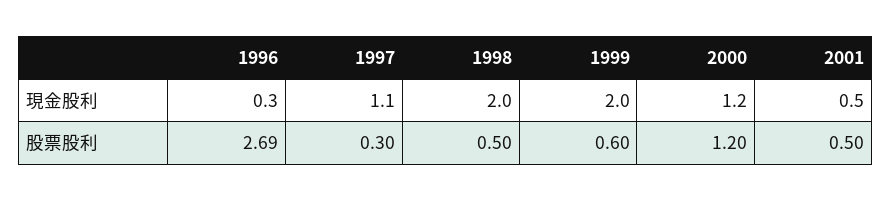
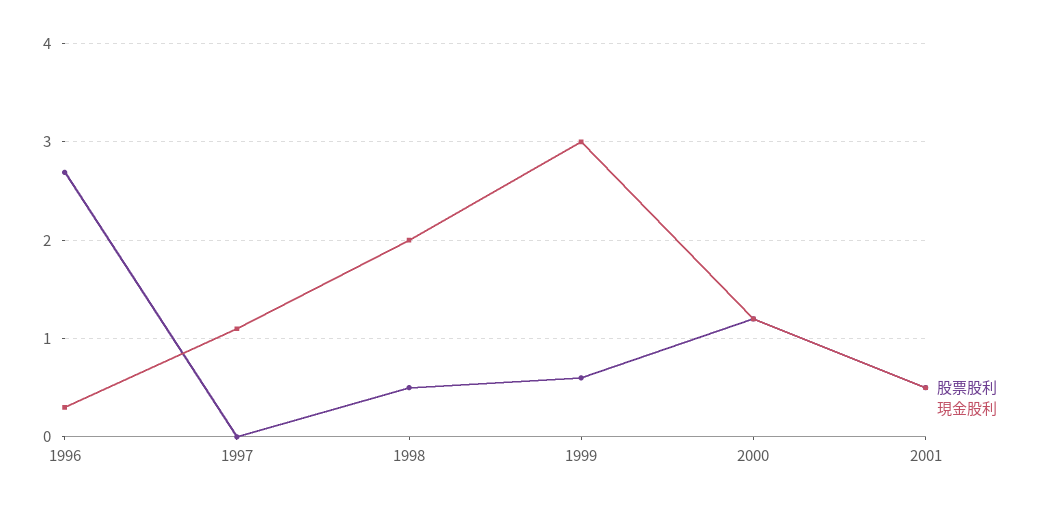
現金股利, 1999: 2 -> 3
股票股利, 1997: 0.3 -> 0

